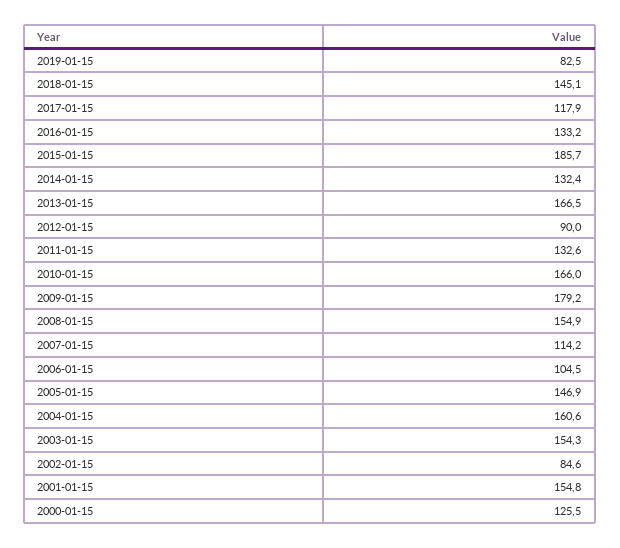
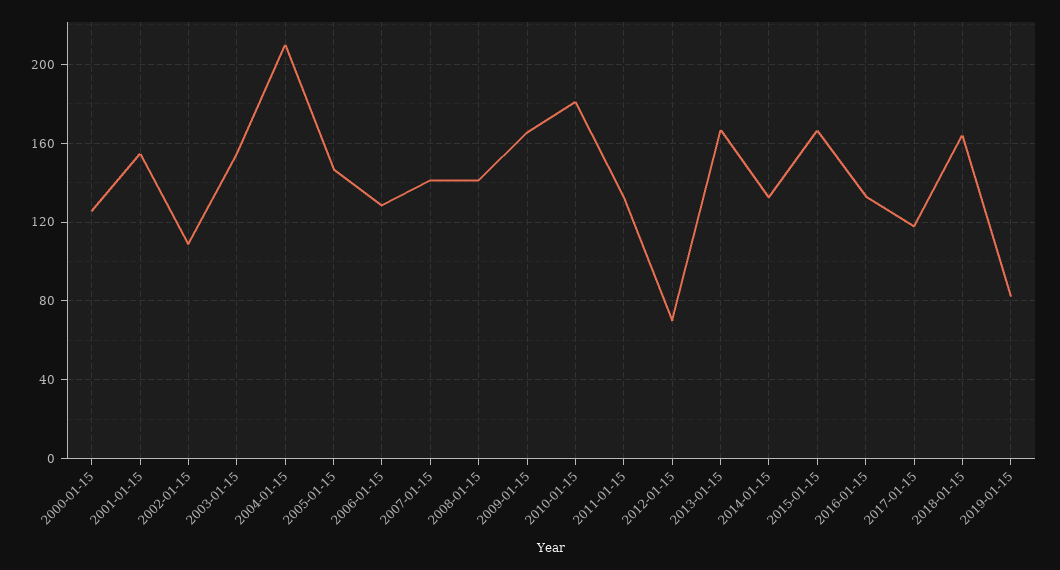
2018-01-15: 145.1 -> 165
2015-01-15: 185.7 -> 165
2012-01-15: 90 -> 70
2010-01-15: 166 -> 180
2009-01-15: 179.2 -> 165
2008-01-15: 154.9 -> 140
2007-01-15: 114.2 -> 140
2006-01-15: 104.5 -> 130
2004-01-15: 160.6 -> 210
2002-01-15: 84.6 -> 110

